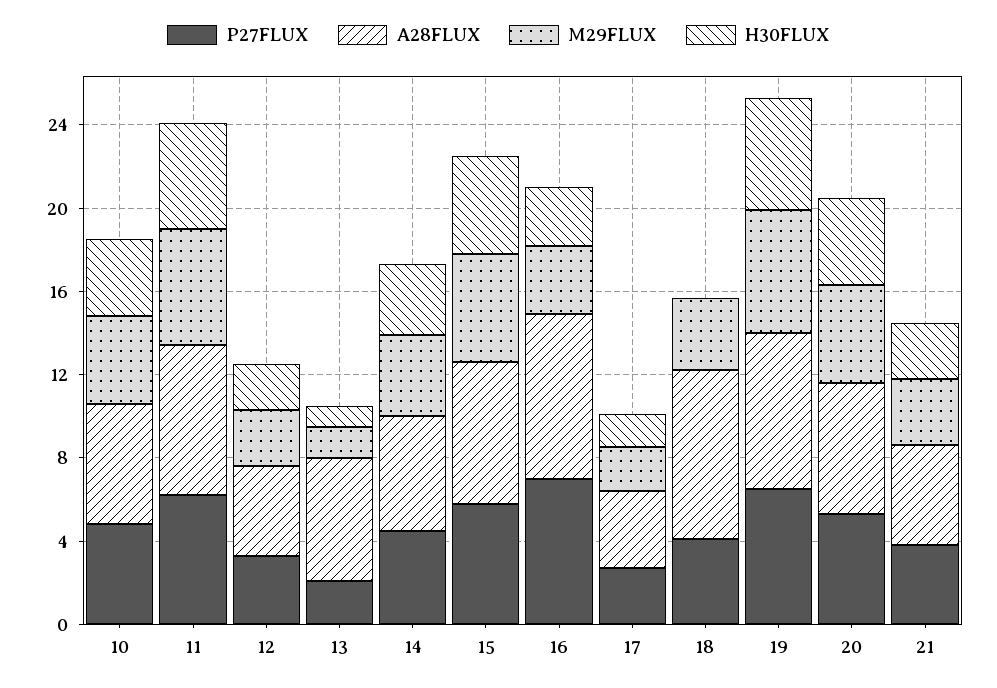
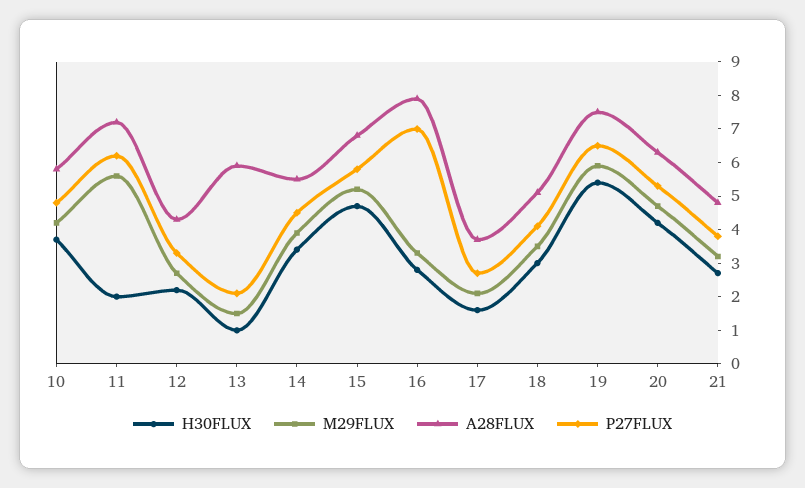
H30FLUX, 11: 5 -> 2
A28FLUX, 18: 8 -> 5
H30FLUX, 18: 0 -> 3

